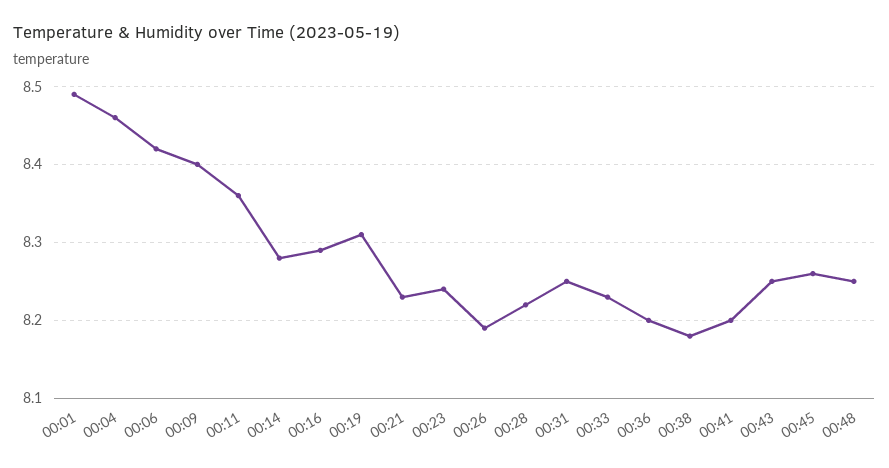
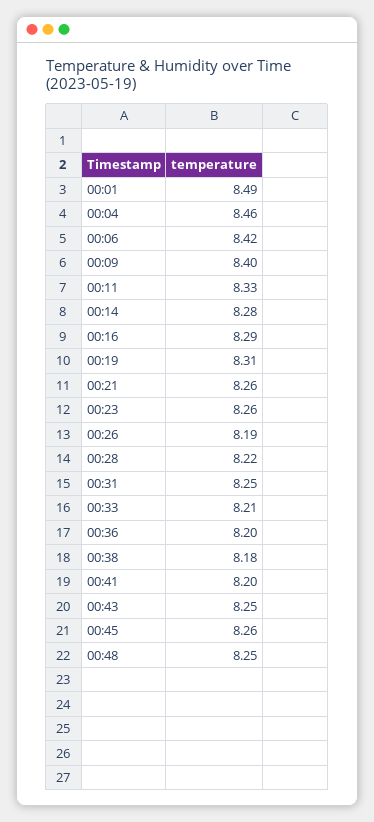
00:11: 8.36 -> 8.33
00:21: 8.23 -> 8.26
00:23: 8.24 -> 8.26
00:33: 8.23 -> 8.21

